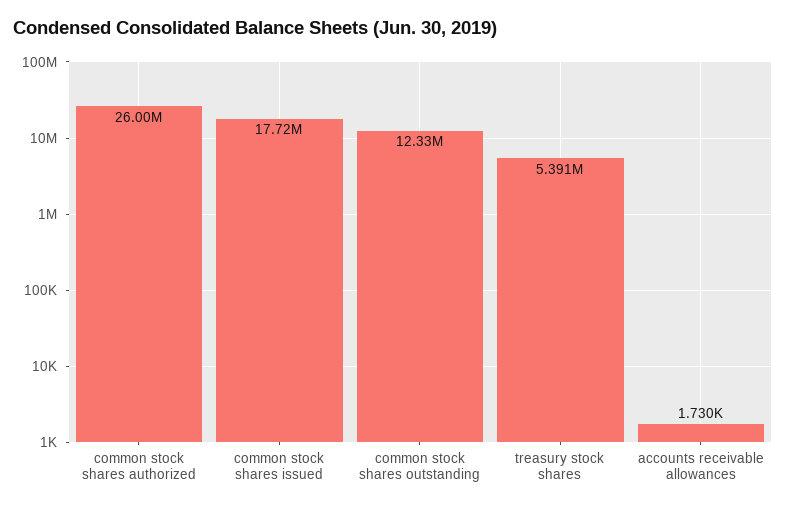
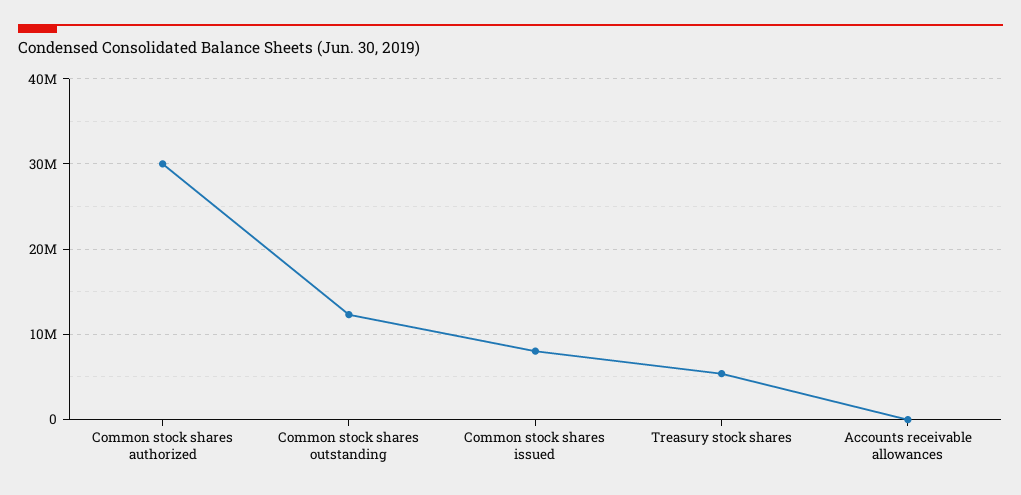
common stock shares authorized: 26000000 -> 30000000
common stock shares issued: 17720000 -> 8000000

